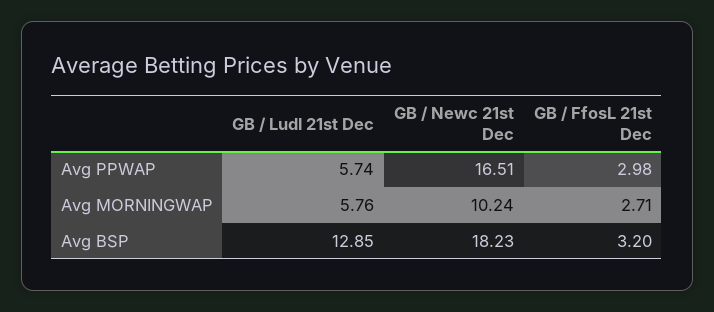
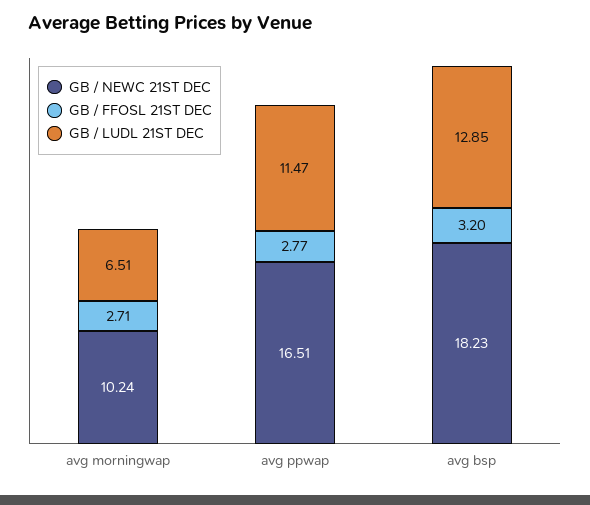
GB / Ludl 21st Dec, Avg PPWAP: 5.74 -> 11.47
GB / FfosL 21st Dec, Avg PPWAP: 2.98 -> 2.77
GB / Ludl 21st Dec, Avg MORNINGWAP: 5.76 -> 6.51

